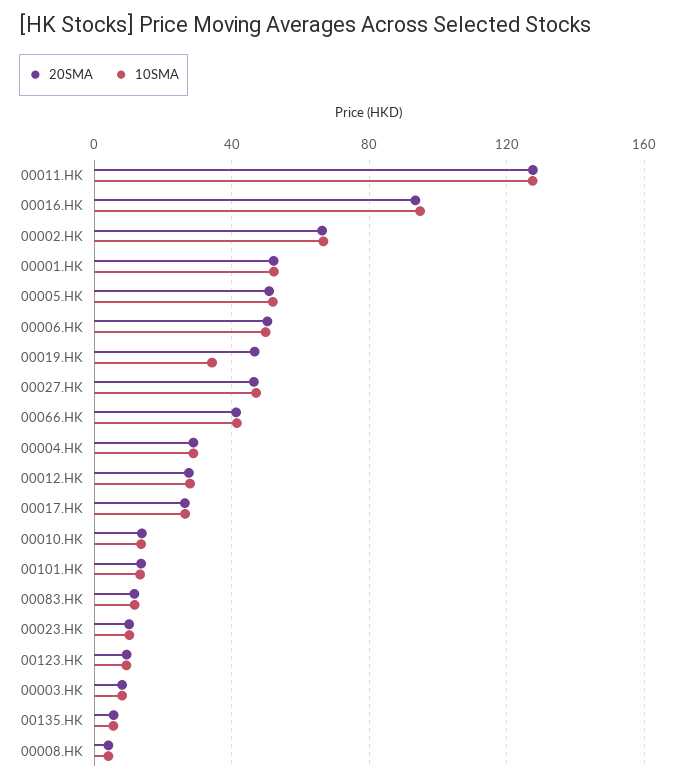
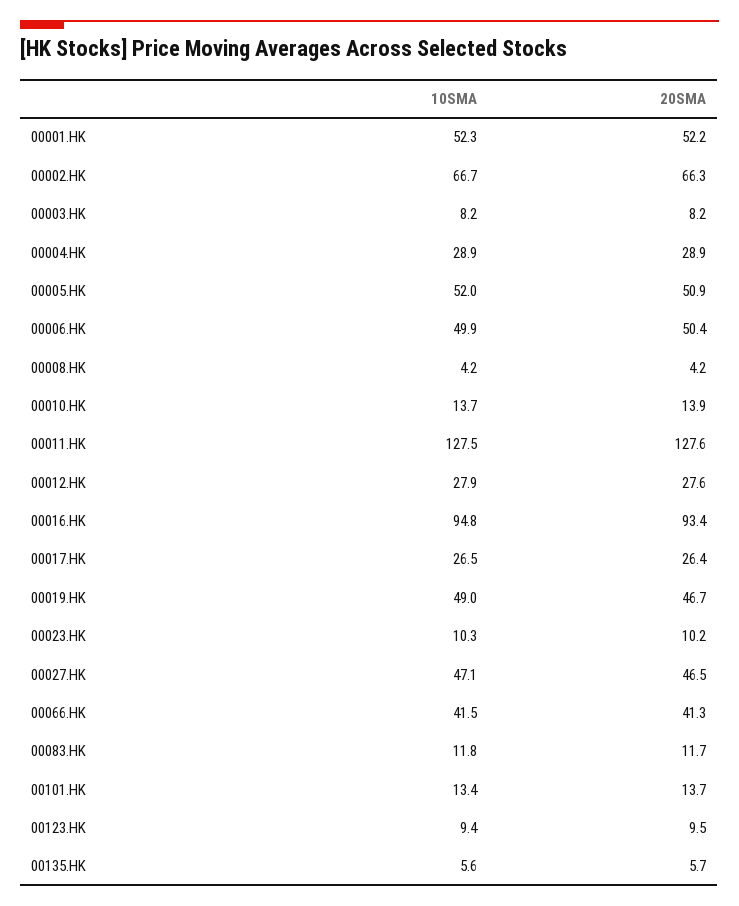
10SMA, 00019.HK: 35 -> 49

